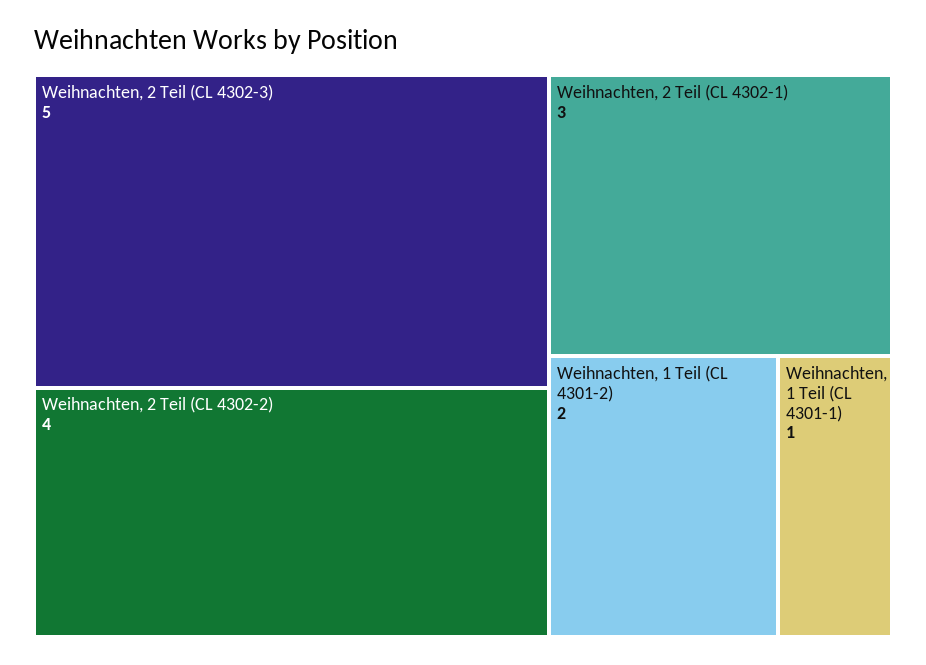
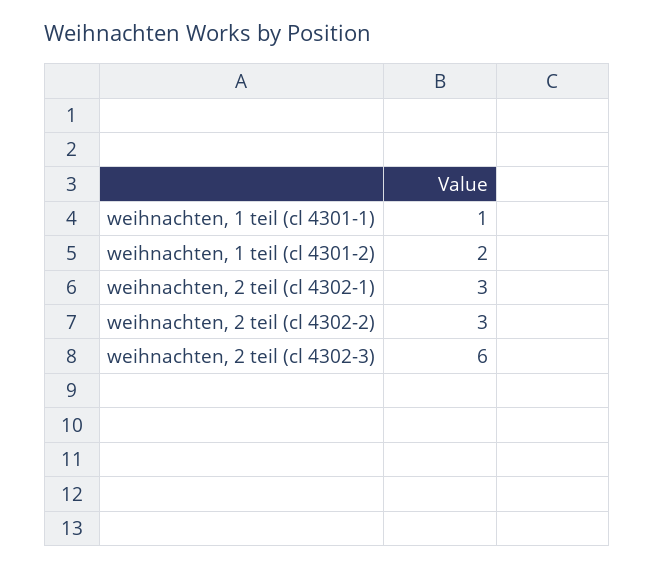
Weihnachten, 2 Teil (CL 4302-3): 5 -> 6
Weihnachten, 2 Teil (CL 4302-2): 4 -> 3

